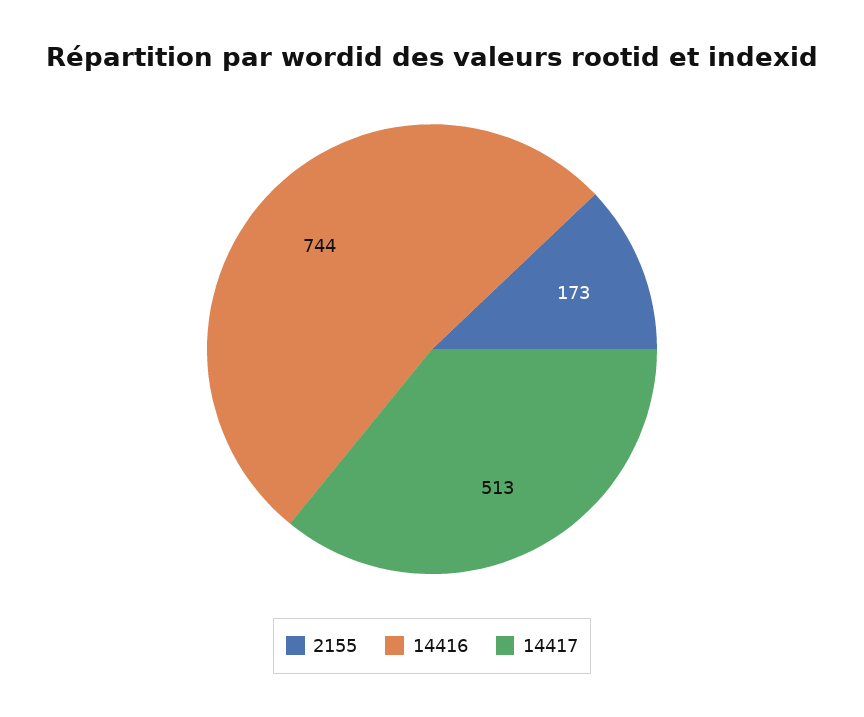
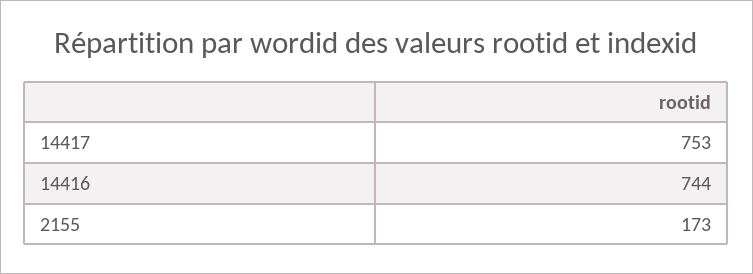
14417: 513 -> 753

